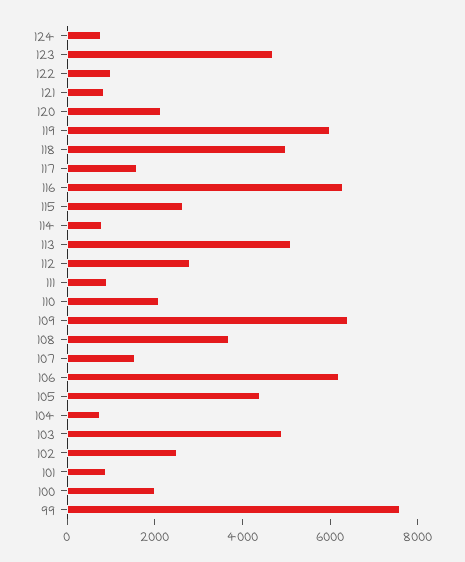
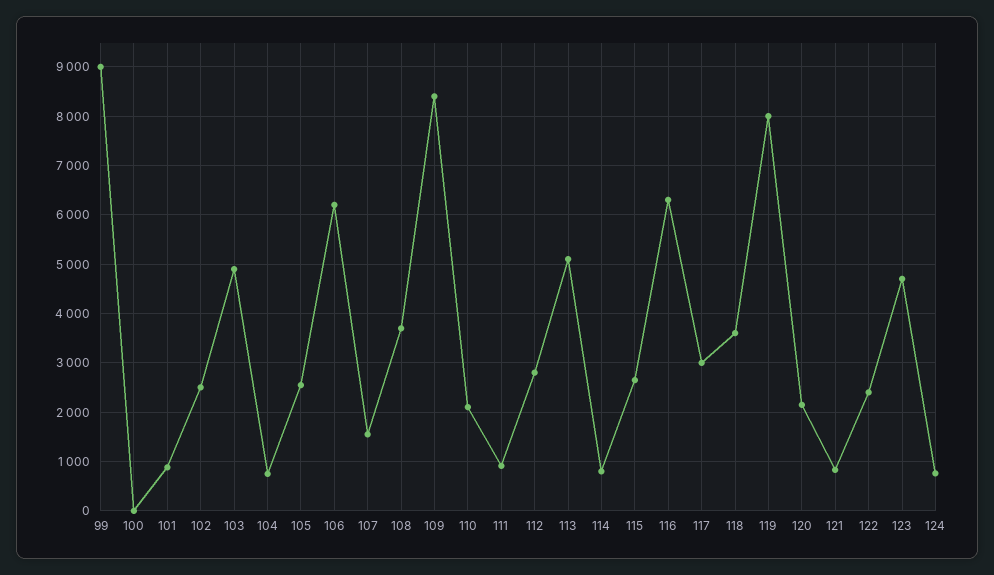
122: 1000 -> 2400
119: 6000 -> 8000
118: 5000 -> 3600
117: 1500 -> 3000
109: 6500 -> 8400
105: 4500 -> 2600
100: 2000 -> 0
99: 7500 -> 9000

